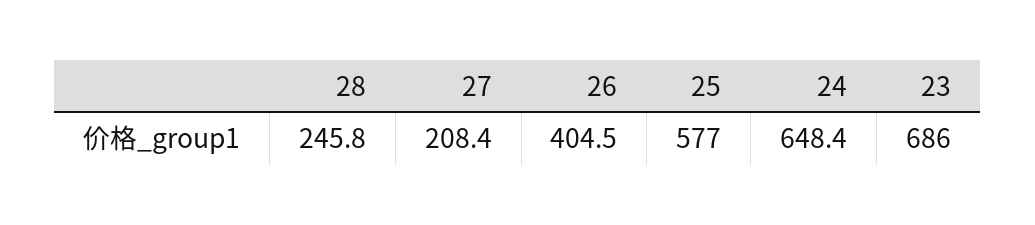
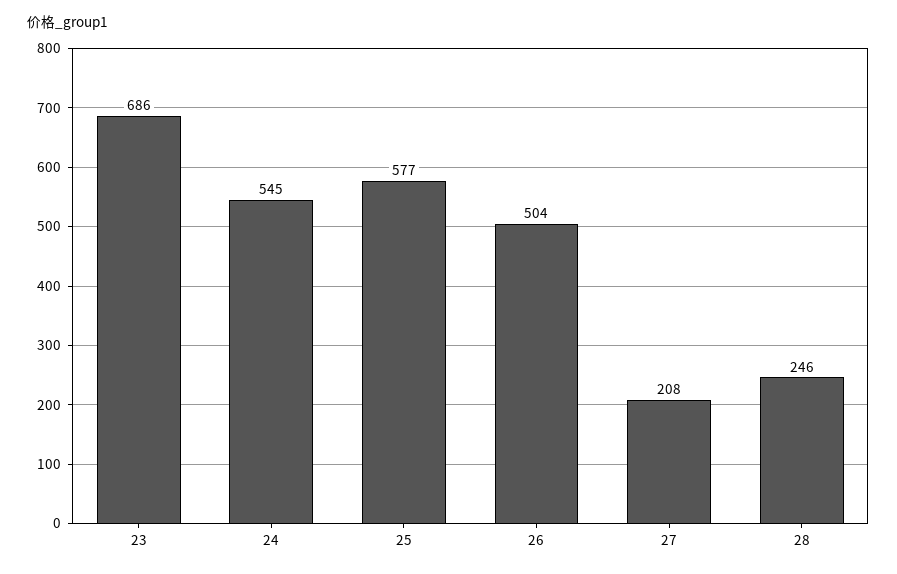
26: 404.5 -> 504
24: 648.4 -> 545

